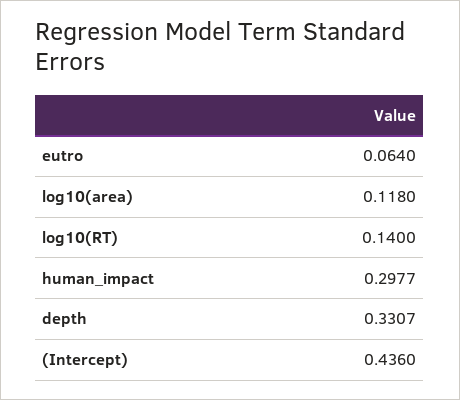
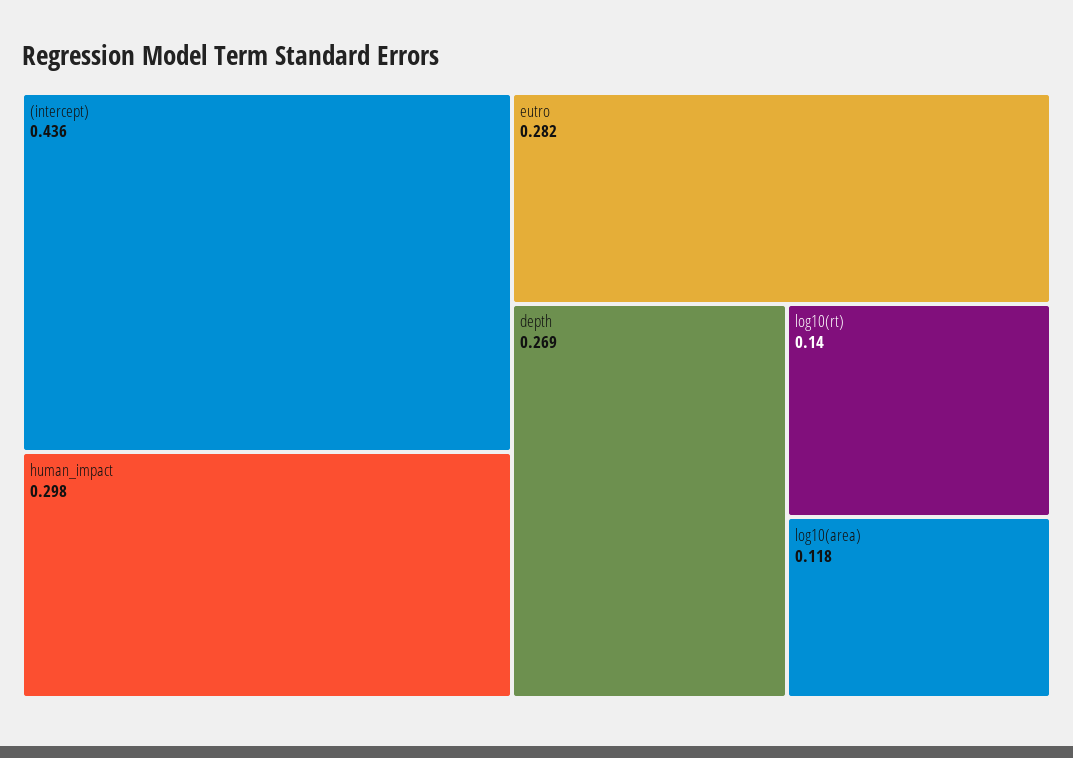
eutro: 0.064 -> 0.282
depth: 0.3307 -> 0.269

